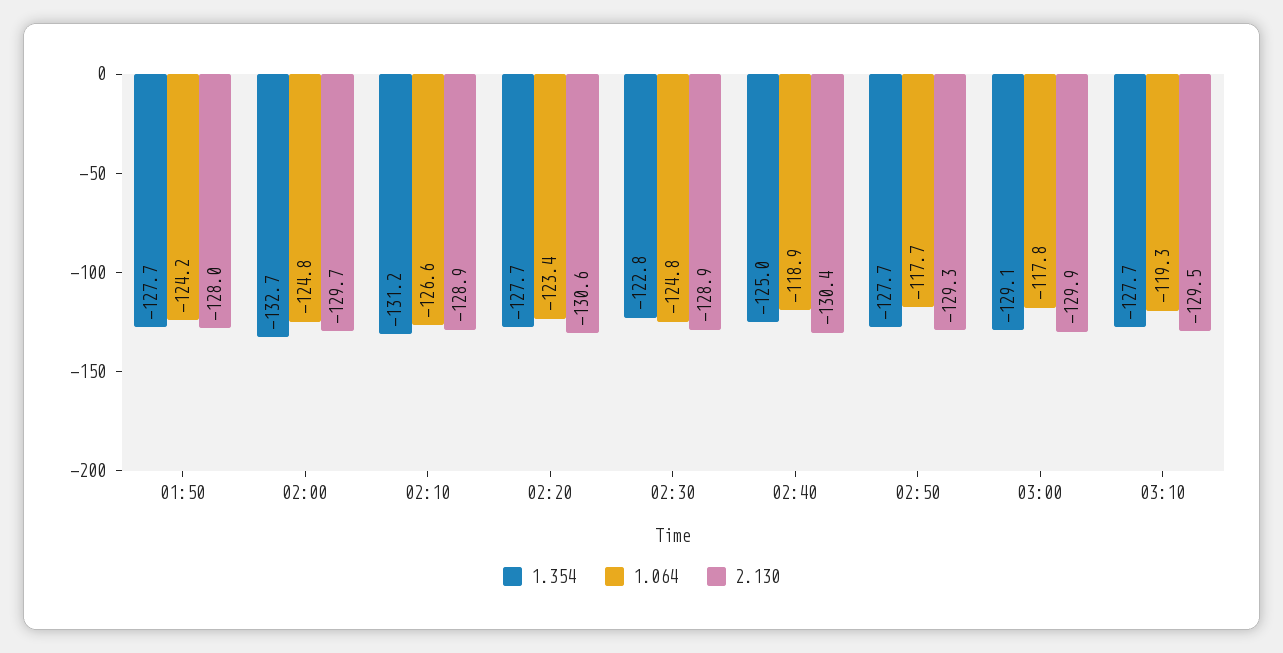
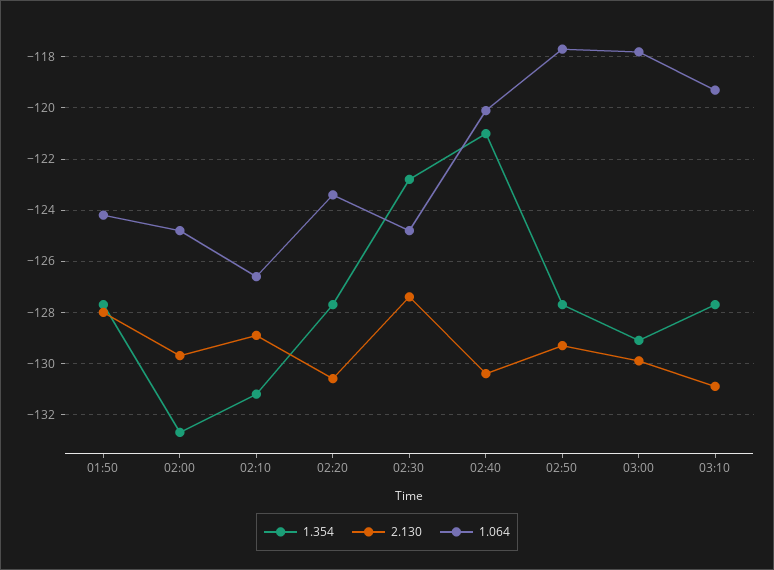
2.130, 02:30: -128.9 -> -127.5
1.354, 02:40: -125 -> -121
1.064, 02:40: -118.9 -> -120
2.130, 03:10: -129.5 -> -131

